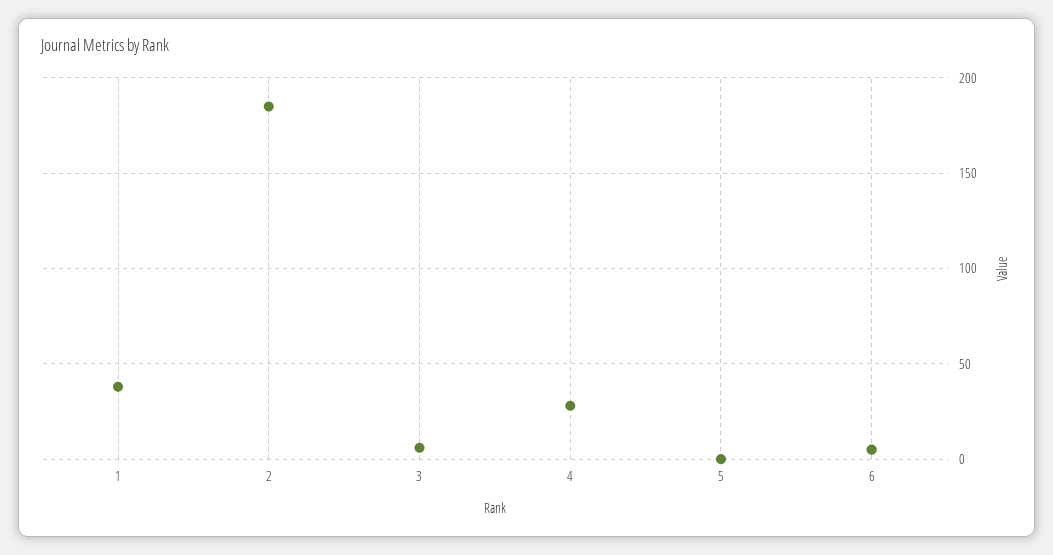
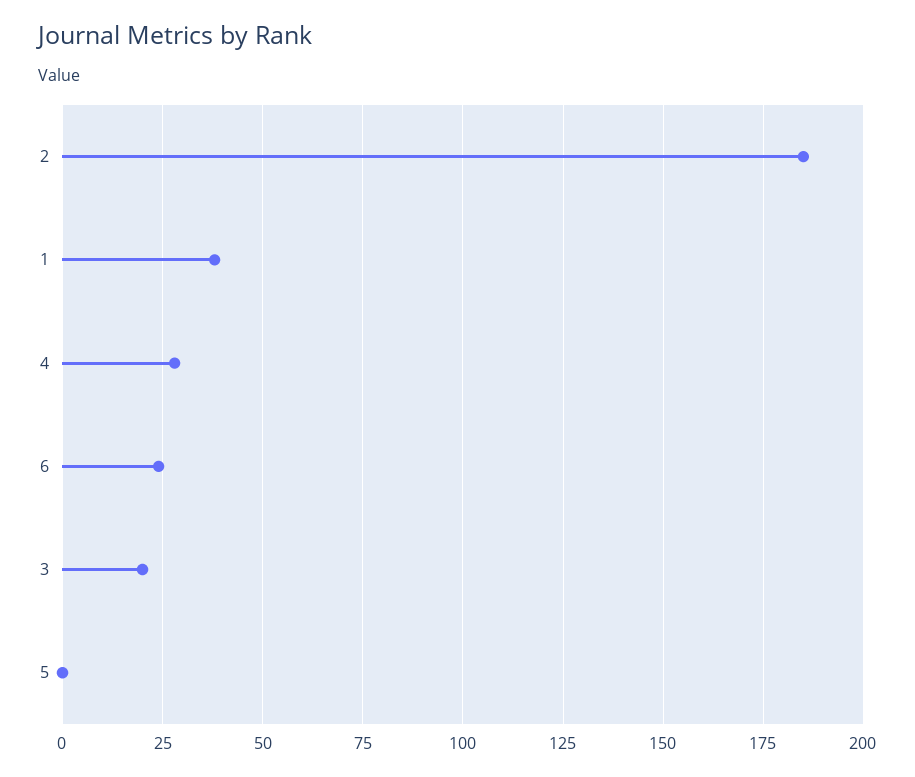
3: 5 -> 20
6: 5 -> 25

